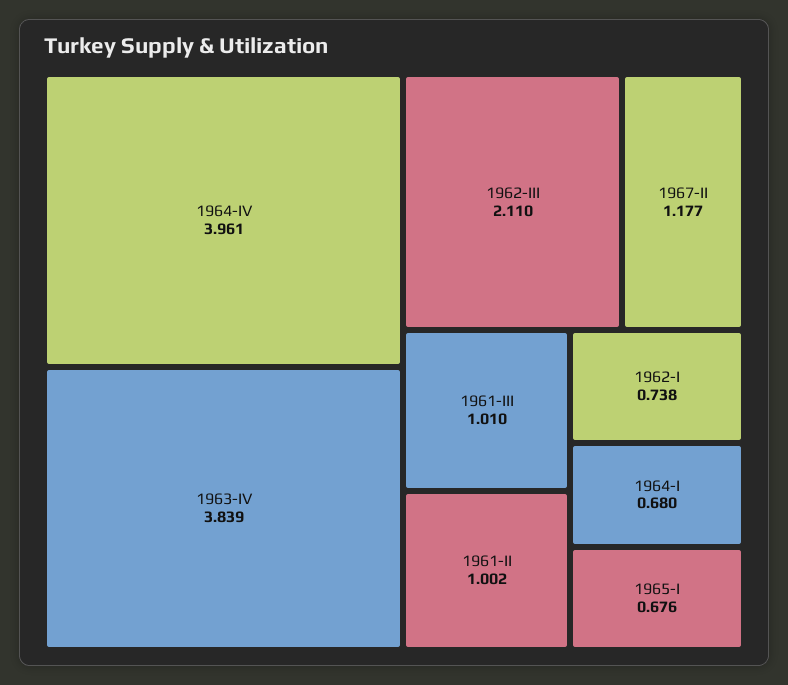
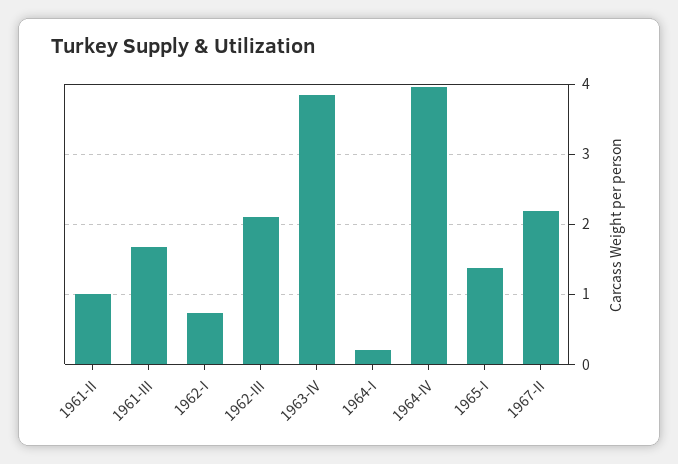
1967-II: 1.177 -> 2.2
1961-III: 1.01 -> 1.7
1964-I: 0.68 -> 0.2
1965-I: 0.676 -> 1.4

